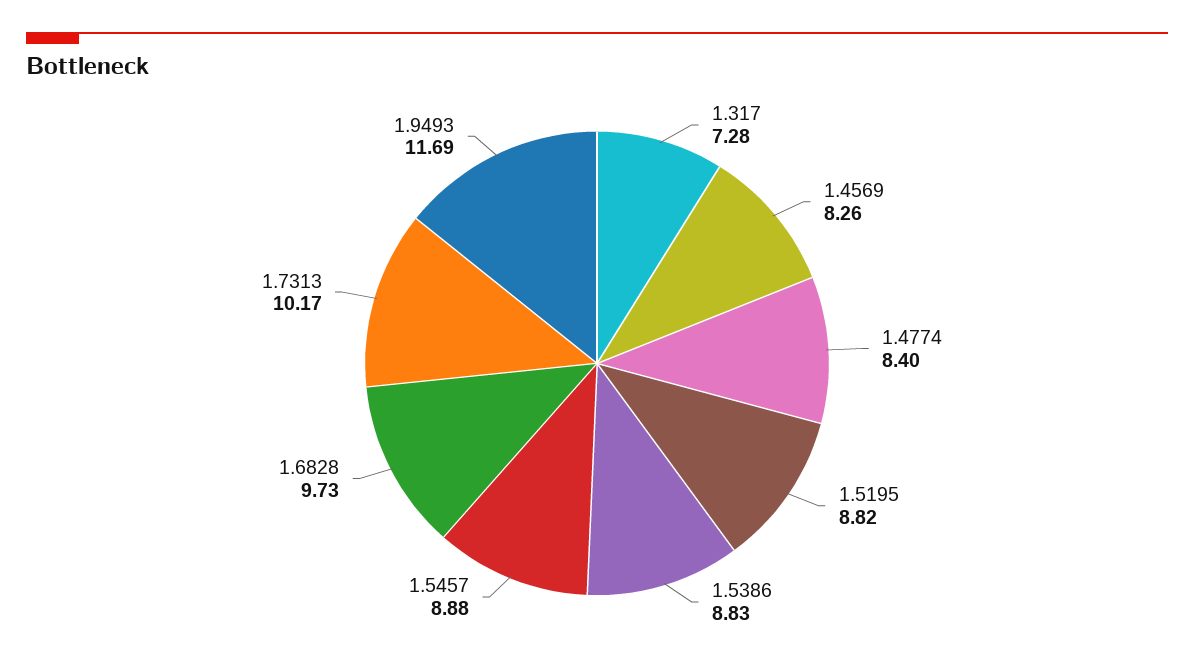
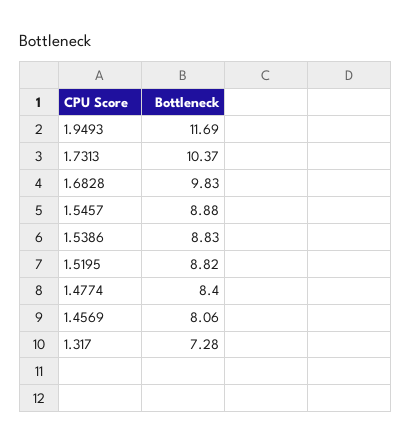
1.4569: 8.26 -> 8.06
1.6828: 9.73 -> 9.83
1.7313: 10.17 -> 10.37

